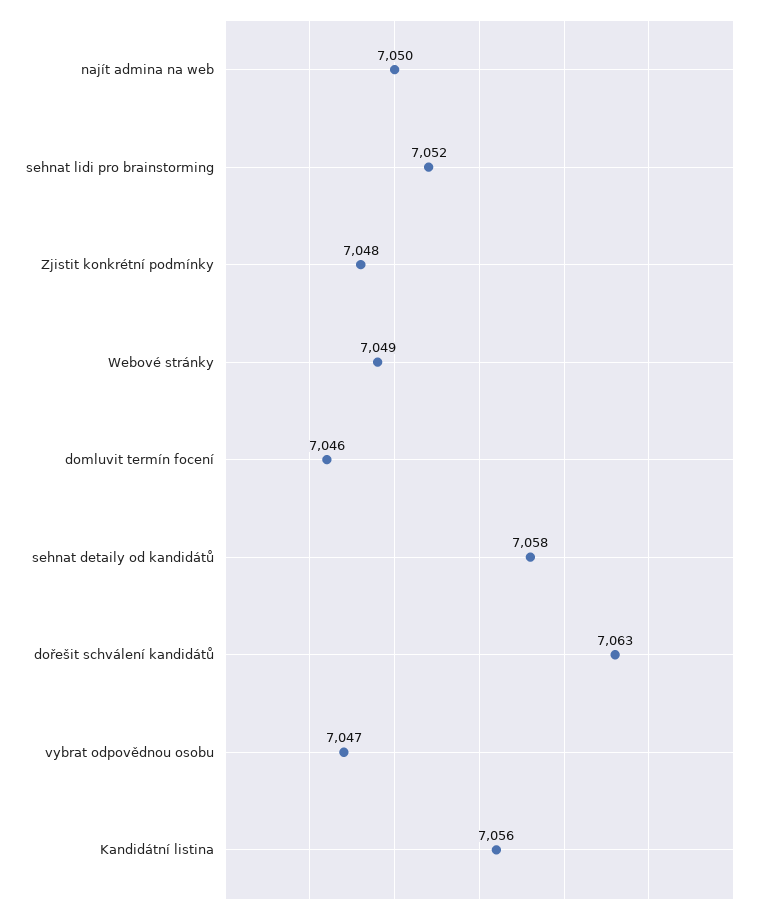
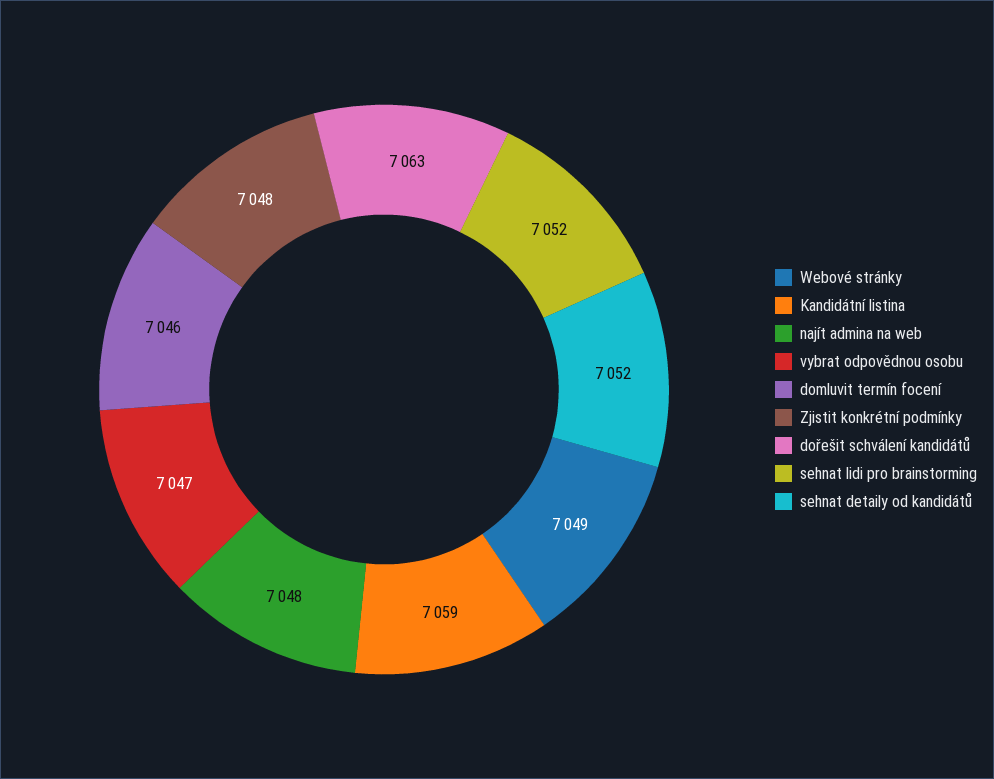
najít admina na web: 7050 -> 7048
sehnat detaily od kandidátů: 7058 -> 7052
Kandidátní listina: 7056 -> 7059

